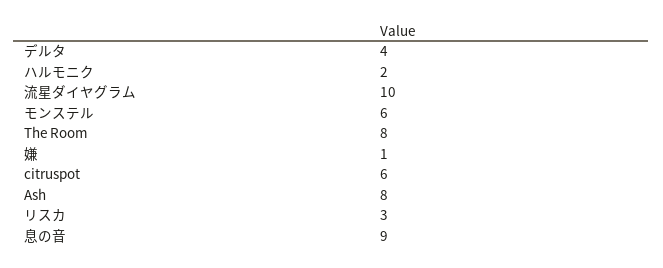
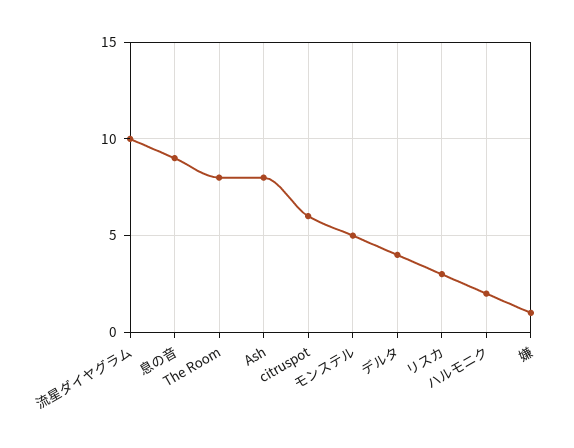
モンステル: 6 -> 5

